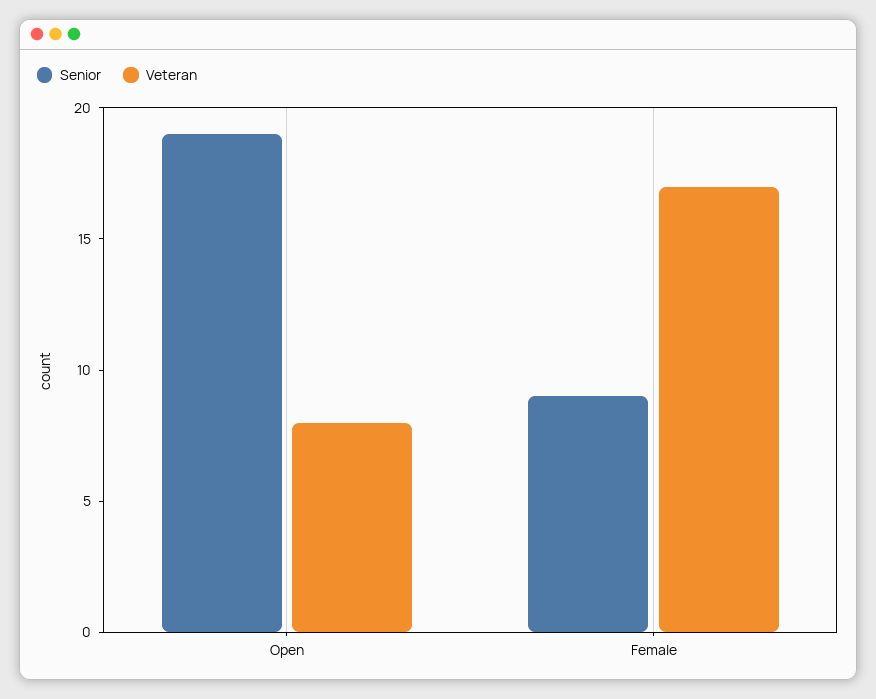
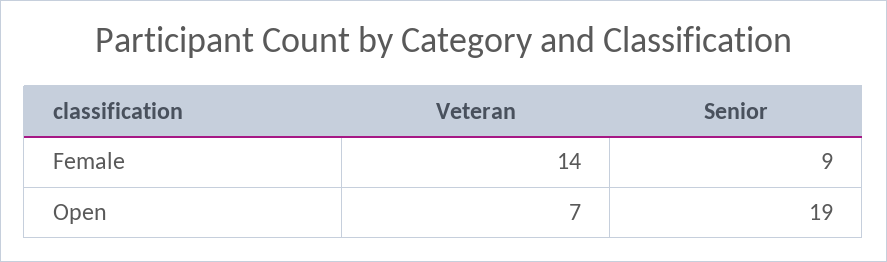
Veteran, Open: 8 -> 7
Veteran, Female: 17 -> 14

